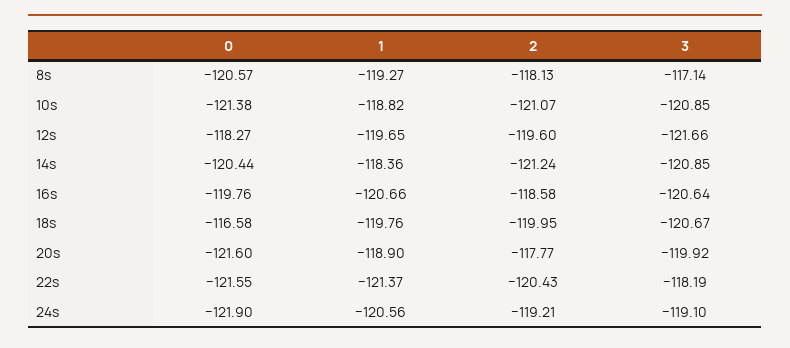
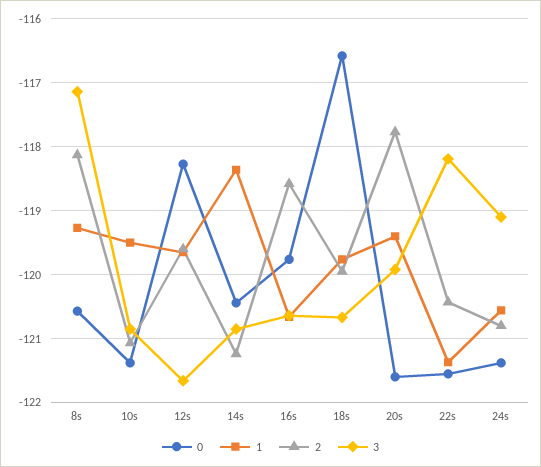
1, 10s: -118.82 -> -119.5
1, 20s: -118.9 -> -119.4
0, 24s: -121.9 -> -121.4
2, 24s: -119.21 -> -120.8

